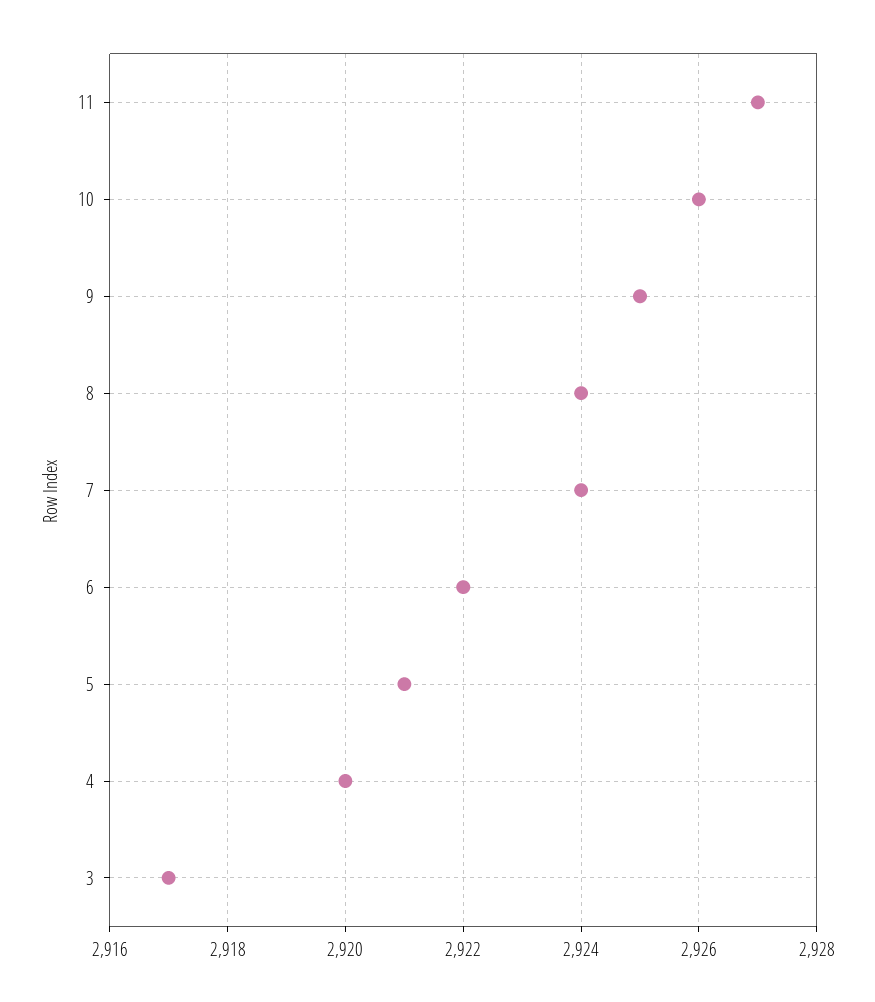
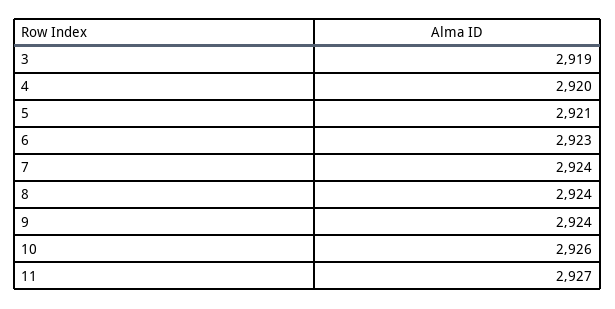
9: 2925 -> 2924
6: 2922 -> 2923
3: 2917 -> 2919

